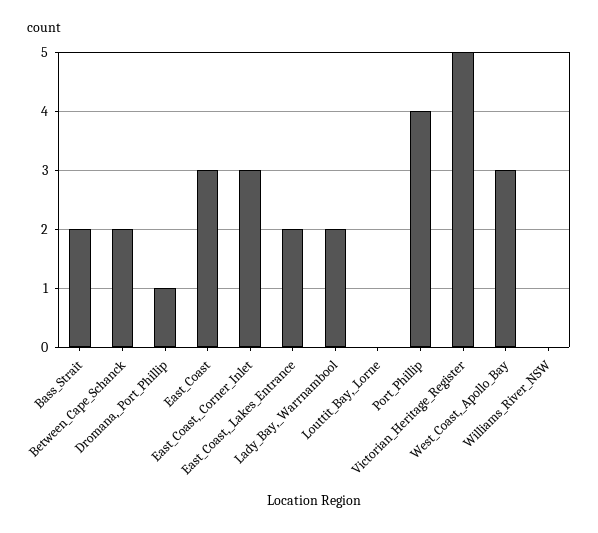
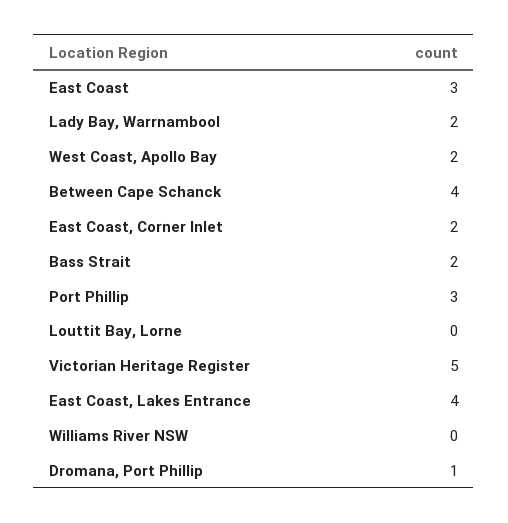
Between_Cape_Schanck: 2 -> 4
East_Coast,_Corner_Inlet: 3 -> 2
East_Coast,_Lakes_Entrance: 2 -> 4
Port_Phillip: 4 -> 3
West_Coast,_Apollo_Bay: 3 -> 2

